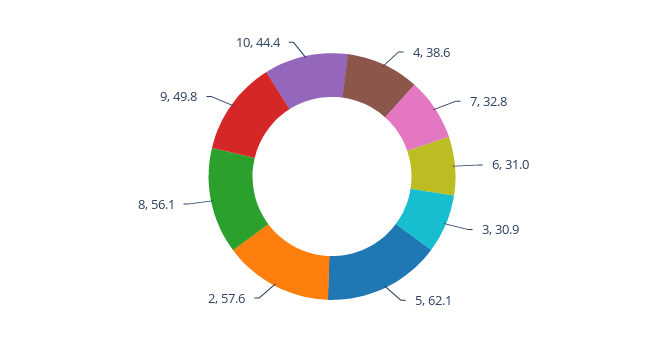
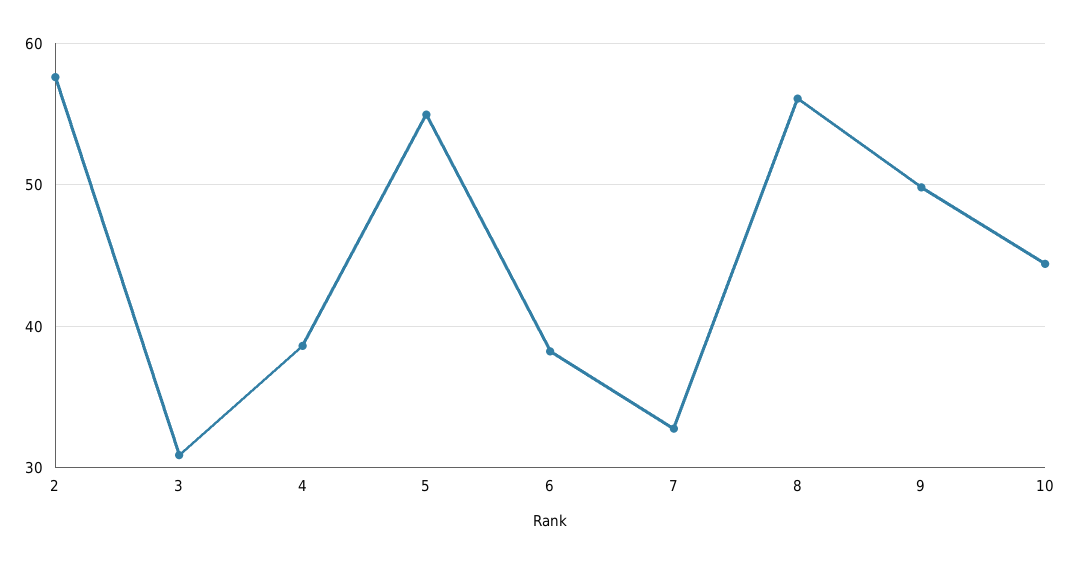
6: 31 -> 38
5: 62.1 -> 55

